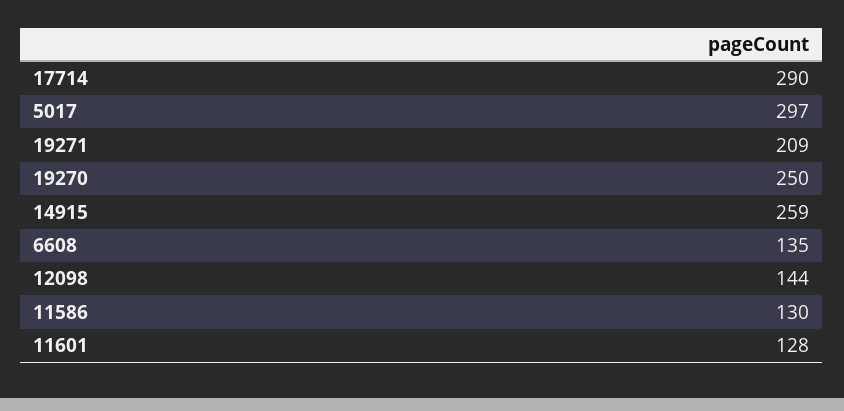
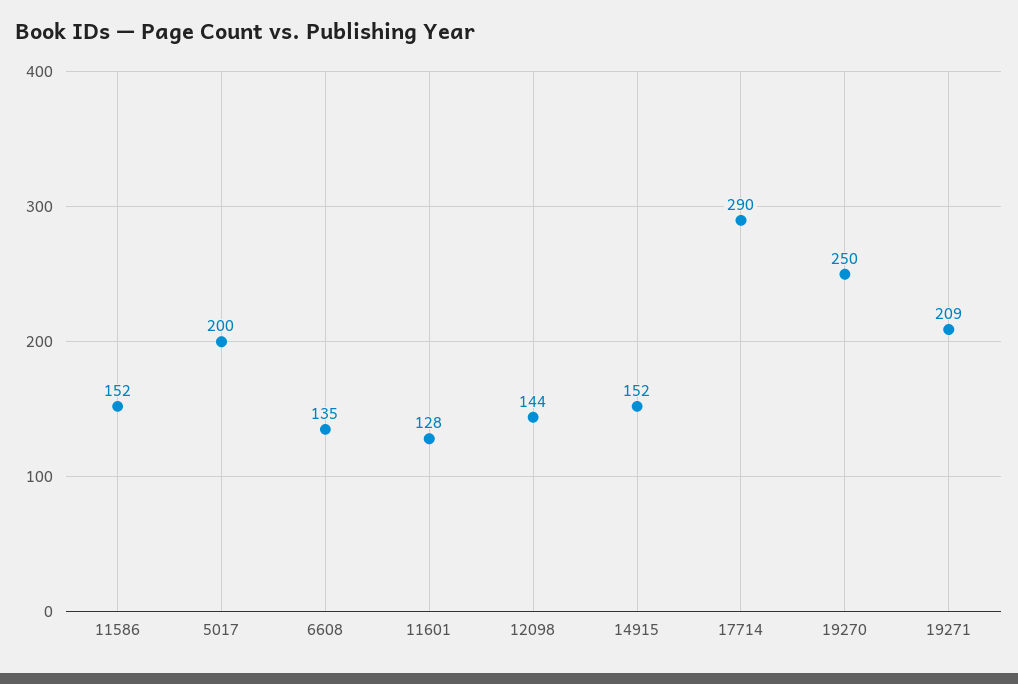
5017: 297 -> 200
14915: 259 -> 152
11586: 130 -> 152

